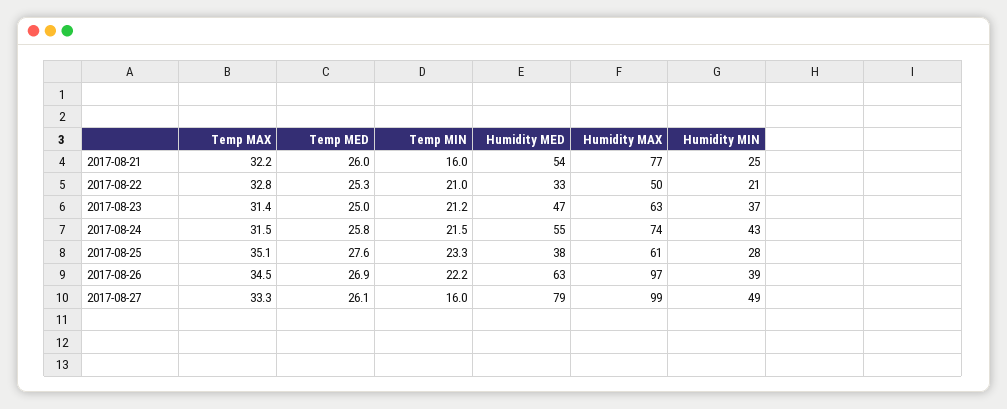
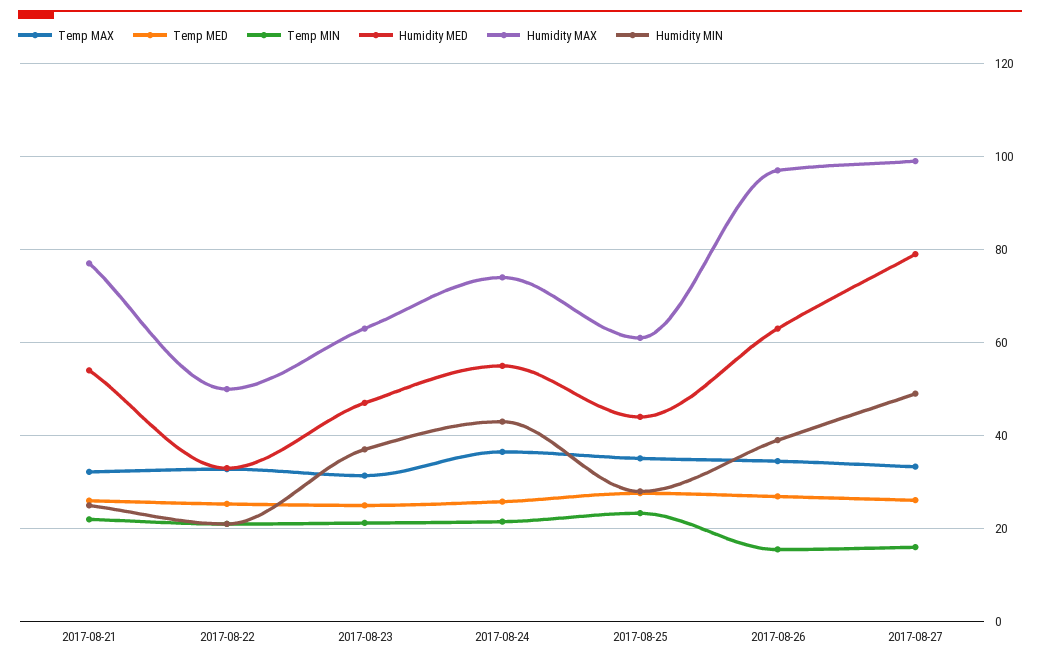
Temp MIN, 2017-08-21: 16 -> 22
Temp MAX, 2017-08-24: 31.5 -> 36
Humidity MED, 2017-08-25: 38 -> 44
Temp MIN, 2017-08-26: 22.2 -> 16

